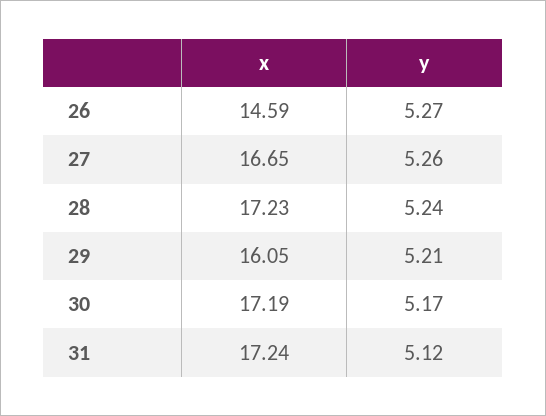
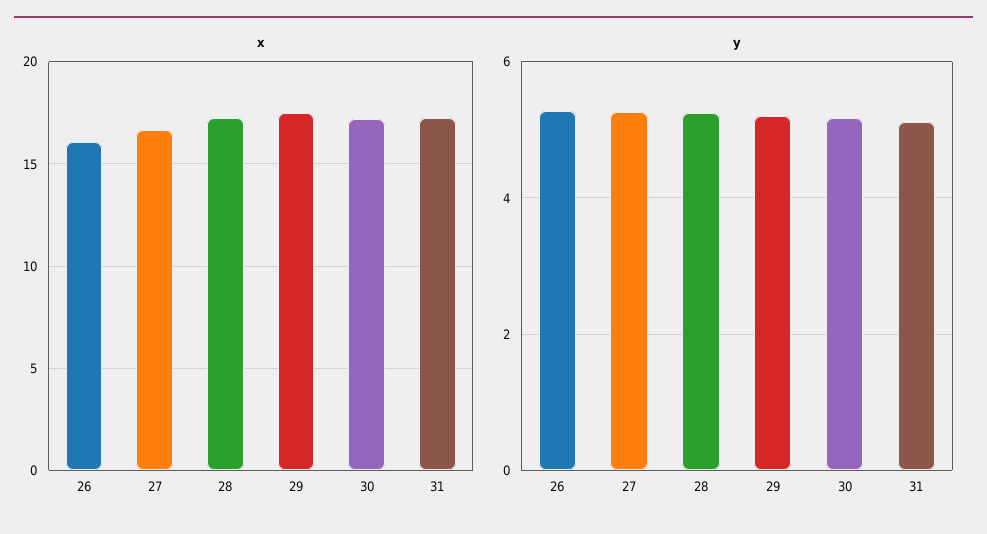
x, 26: 14.59 -> 16
x, 29: 16.05 -> 17.5

